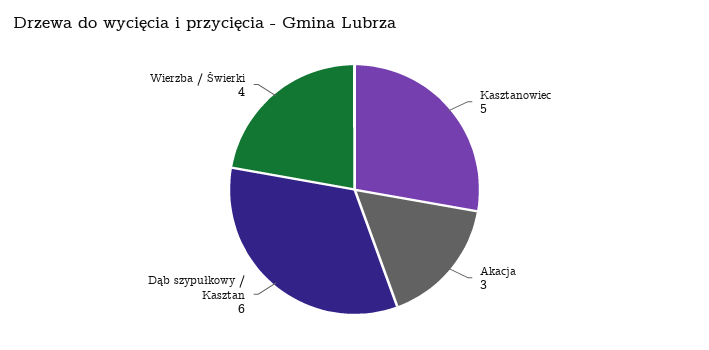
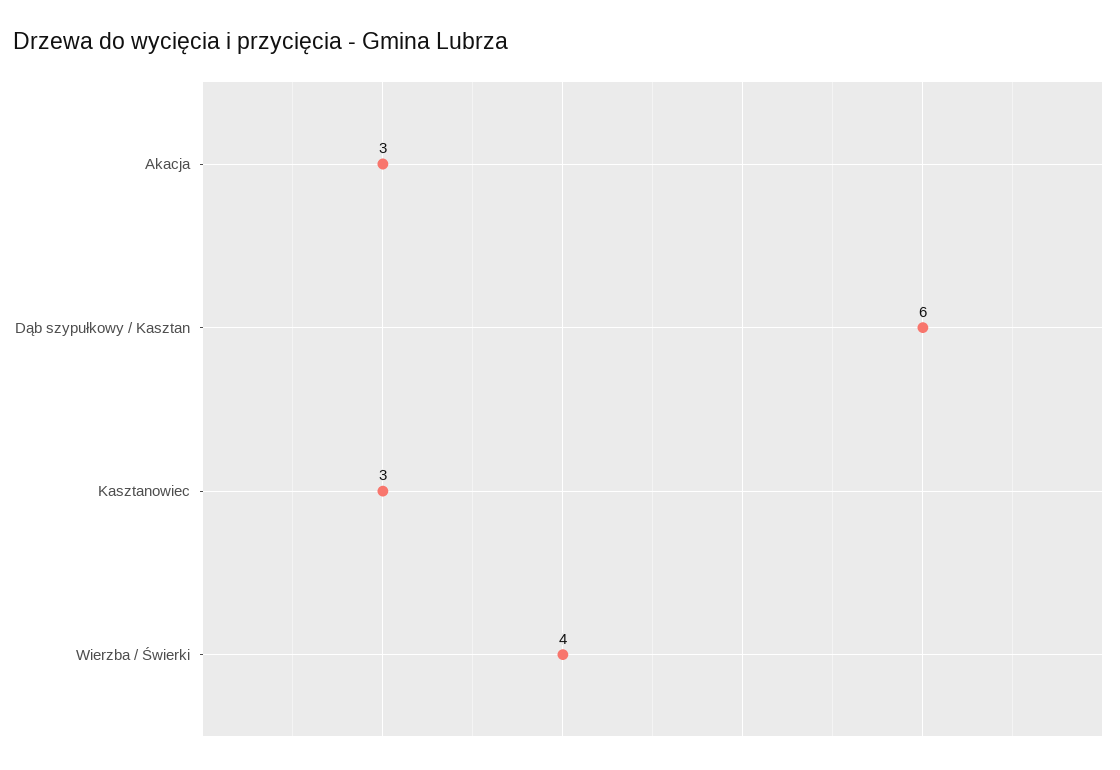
Kasztanowiec: 5 -> 3

